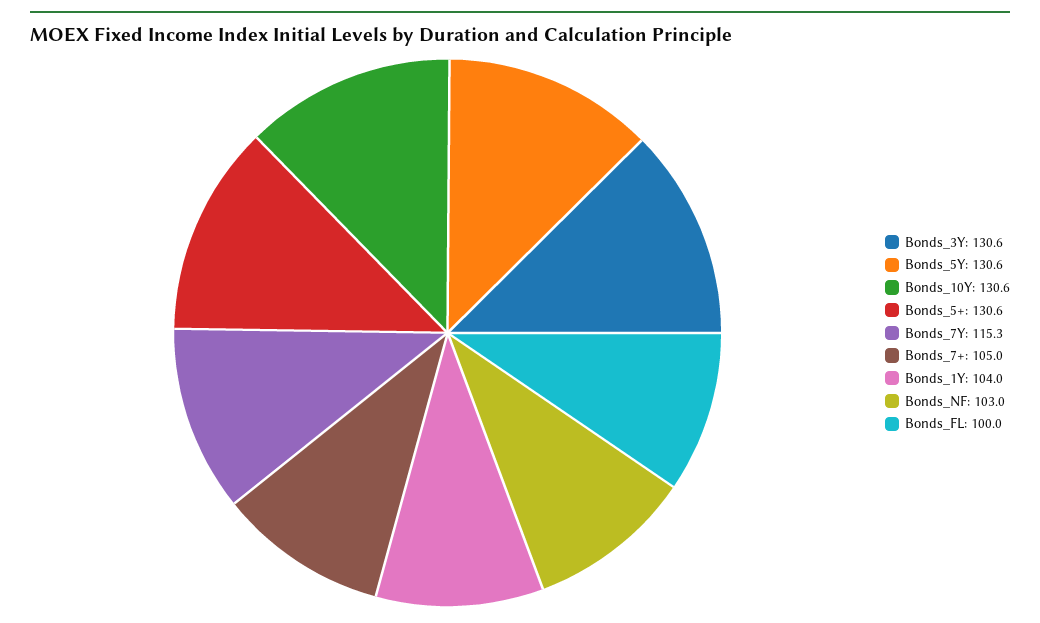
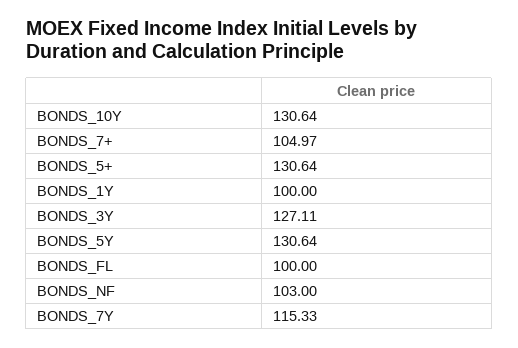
Bonds_3Y: 130.6 -> 127.11
Bonds_1Y: 104 -> 100

